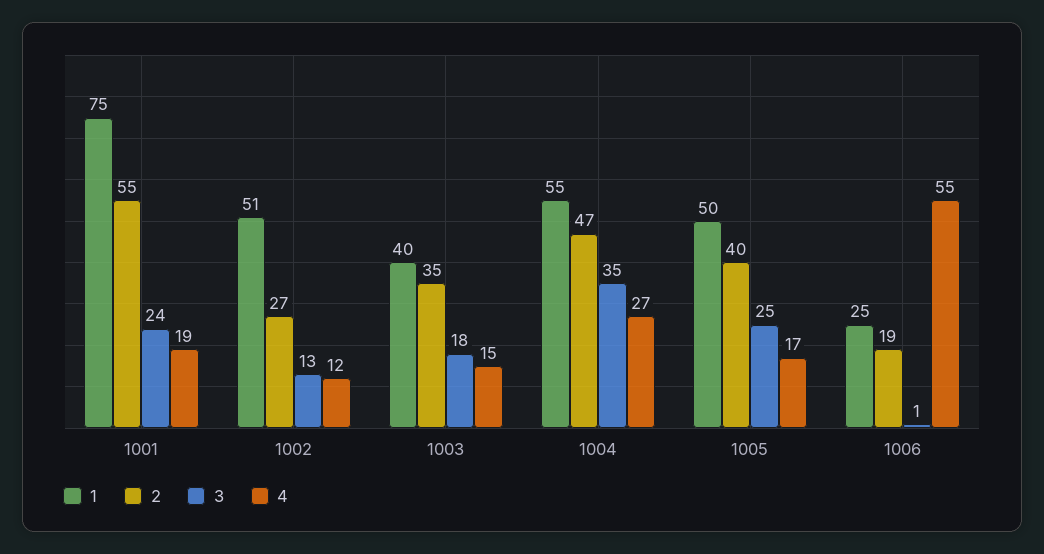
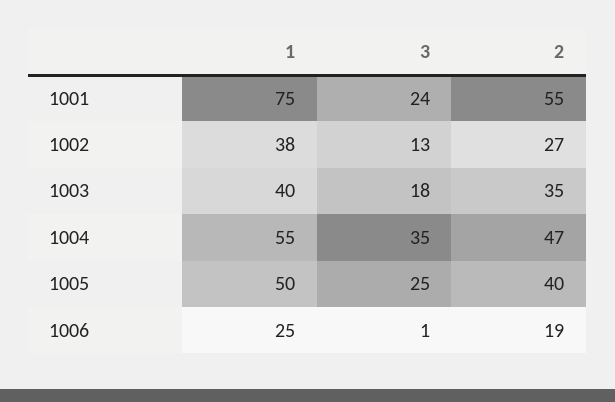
4, 1001: 19 -> none
1, 1002: 51 -> 38
4, 1002: 12 -> none
4, 1003: 15 -> none
4, 1004: 27 -> none
4, 1005: 17 -> none
4, 1006: 55 -> none

